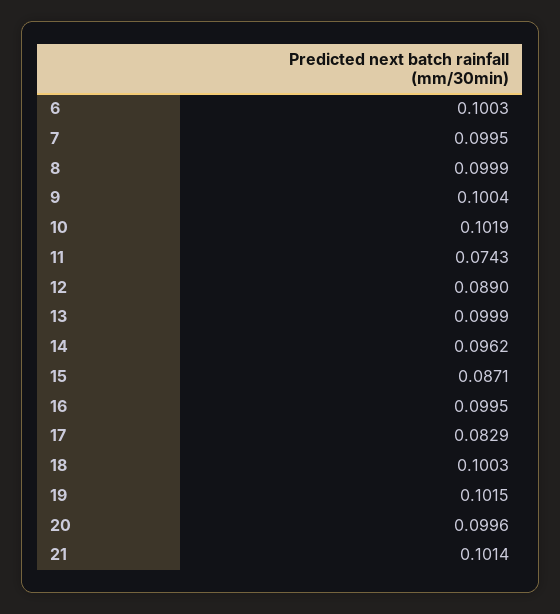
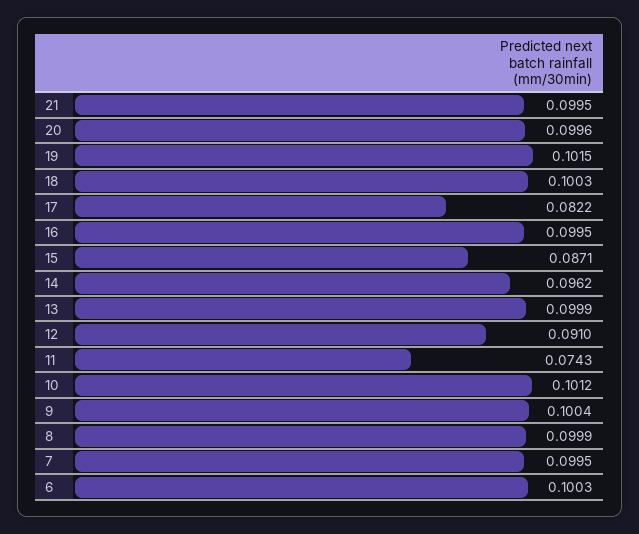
10: 0.1019 -> 0.1012
12: 0.089 -> 0.091
17: 0.0829 -> 0.0822
21: 0.1014 -> 0.0995

